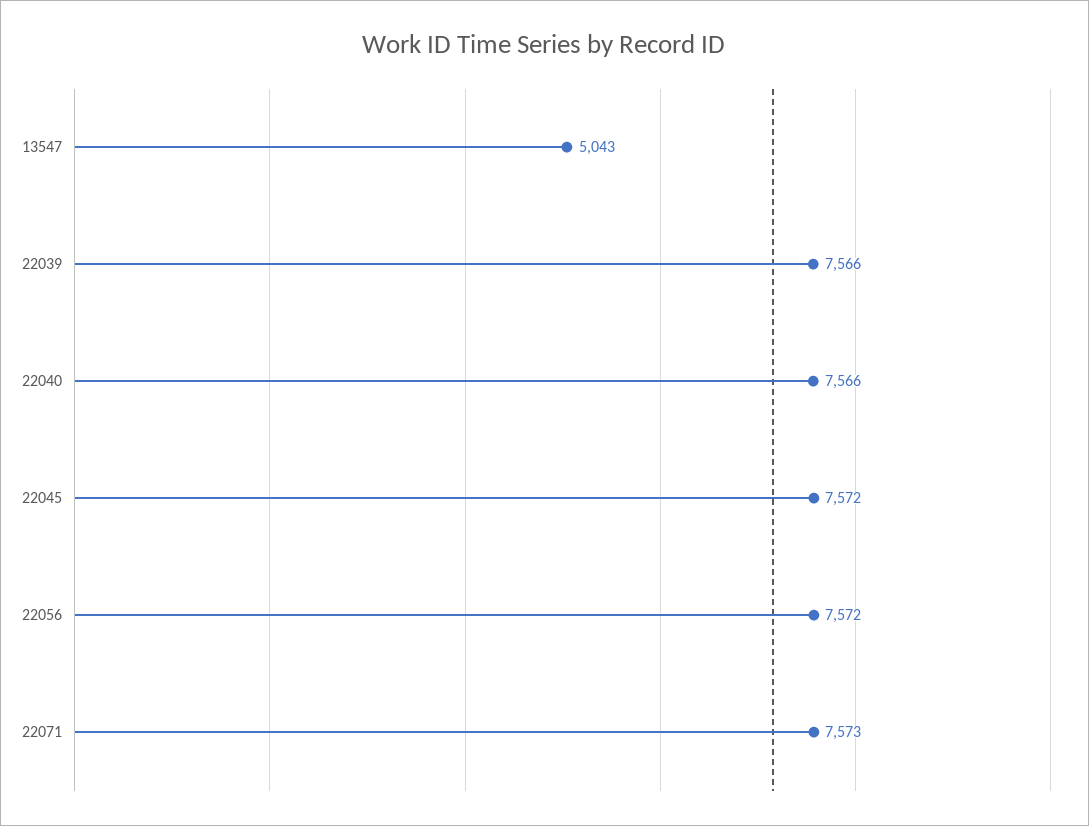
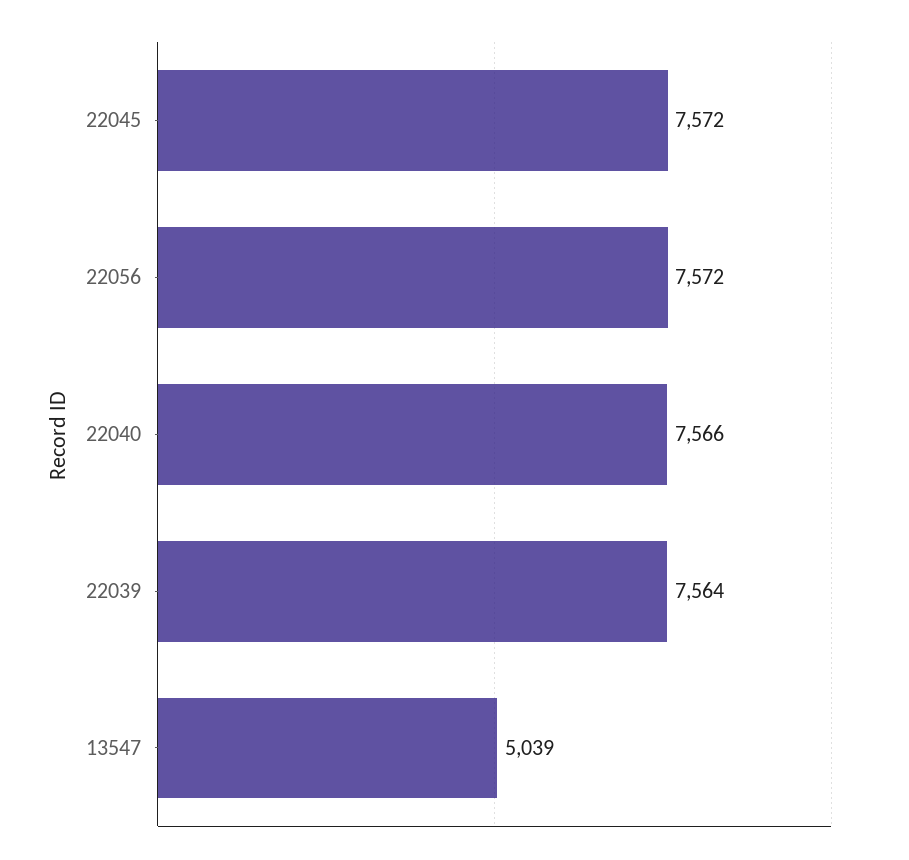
13547: 5043 -> 5039
22039: 7566 -> 7564
22071: 7573 -> none

